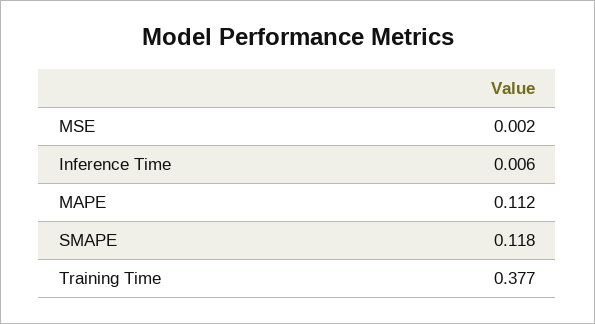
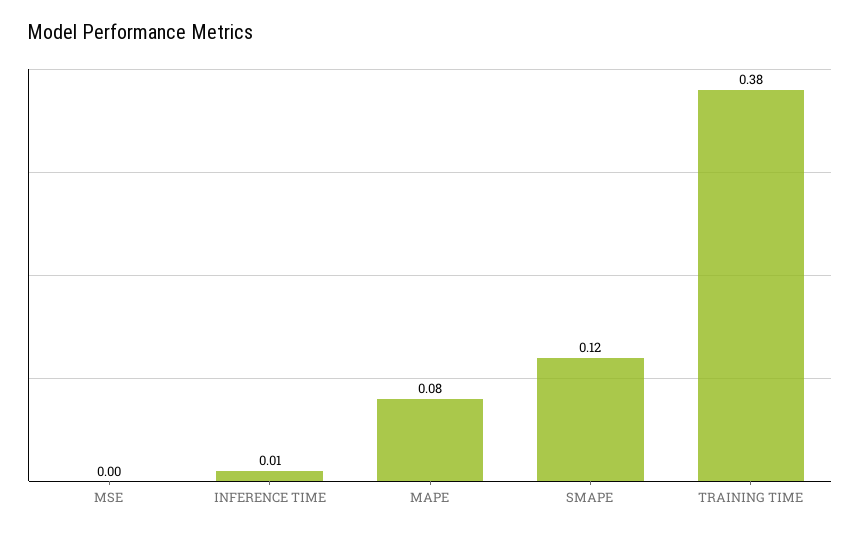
MAPE: 0.112 -> 0.08

